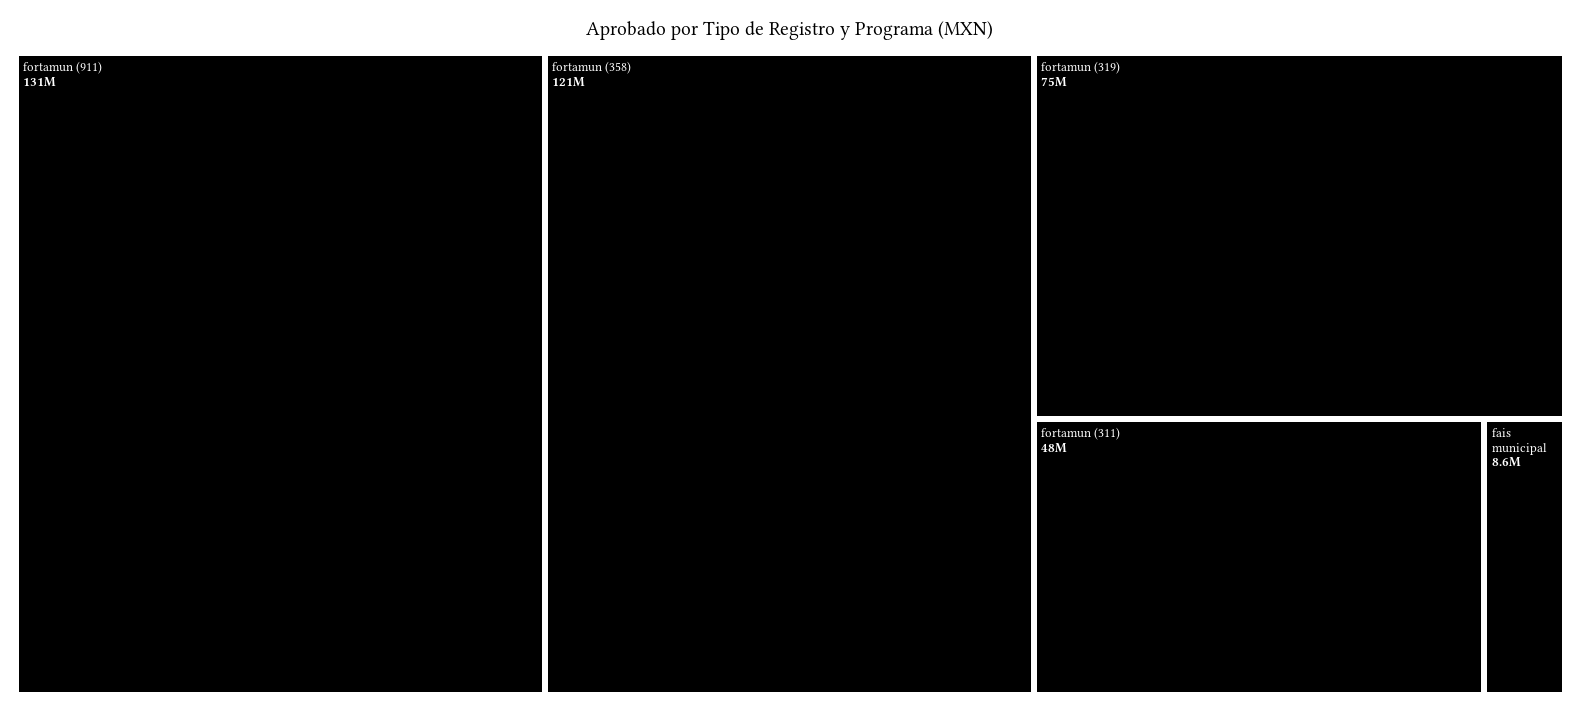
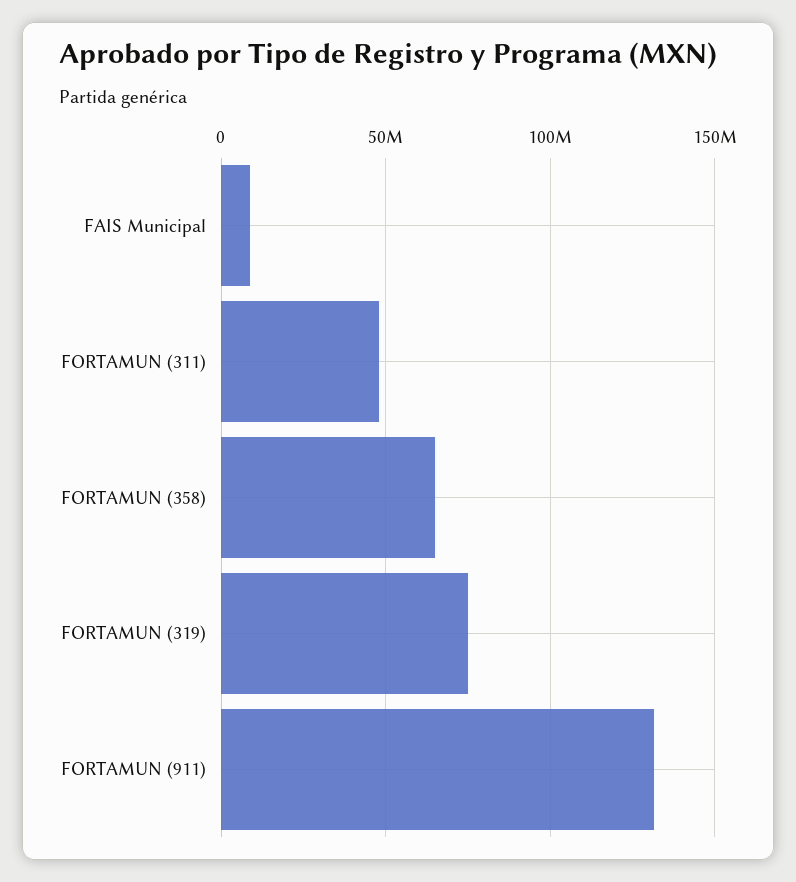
fortamun (358): 121000000 -> 65000000

